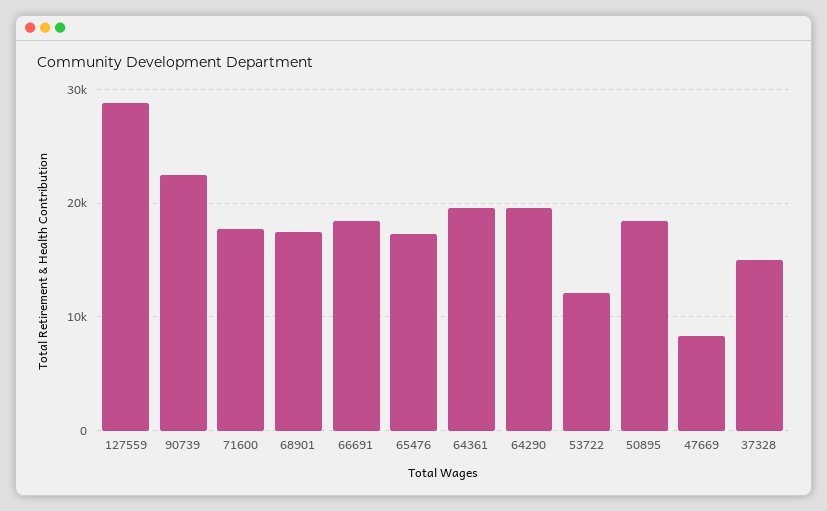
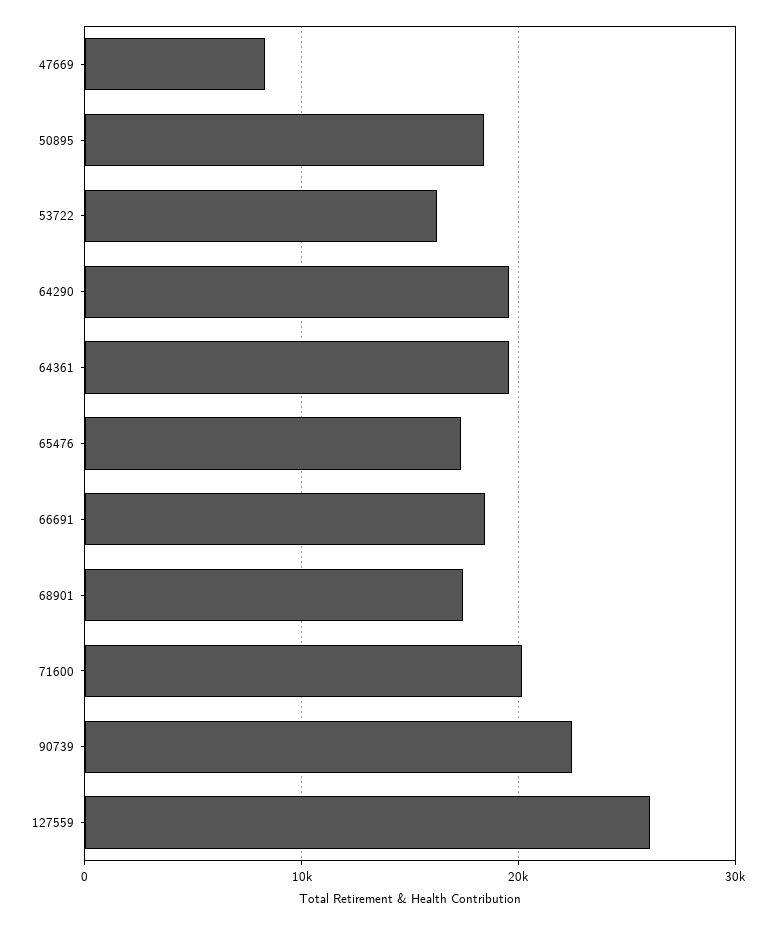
127559: 29000 -> 26000
71600: 18000 -> 20000
53722: 12000 -> 16000
37328: 15000 -> none

